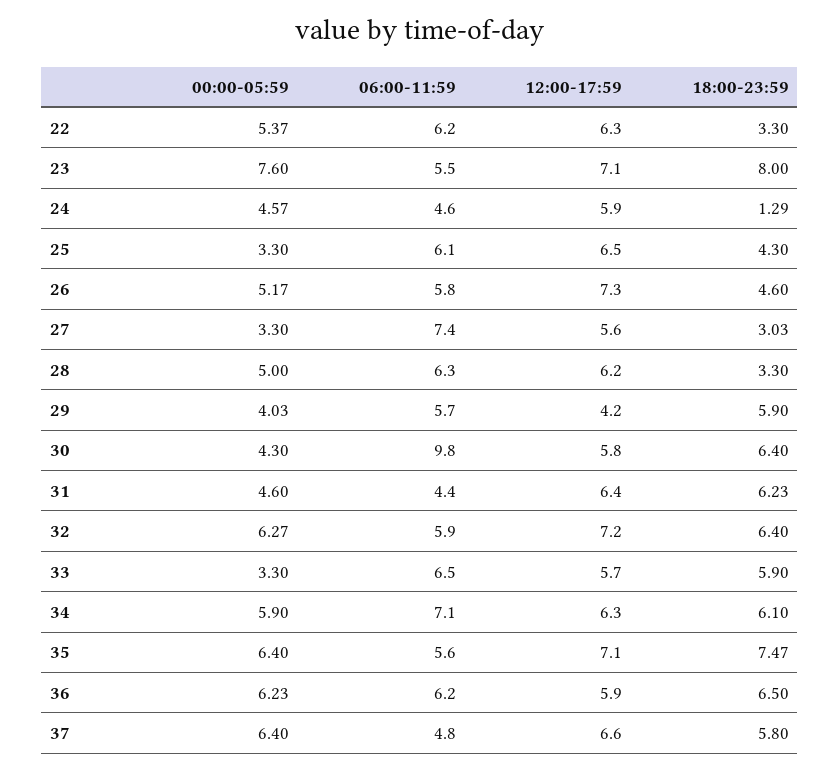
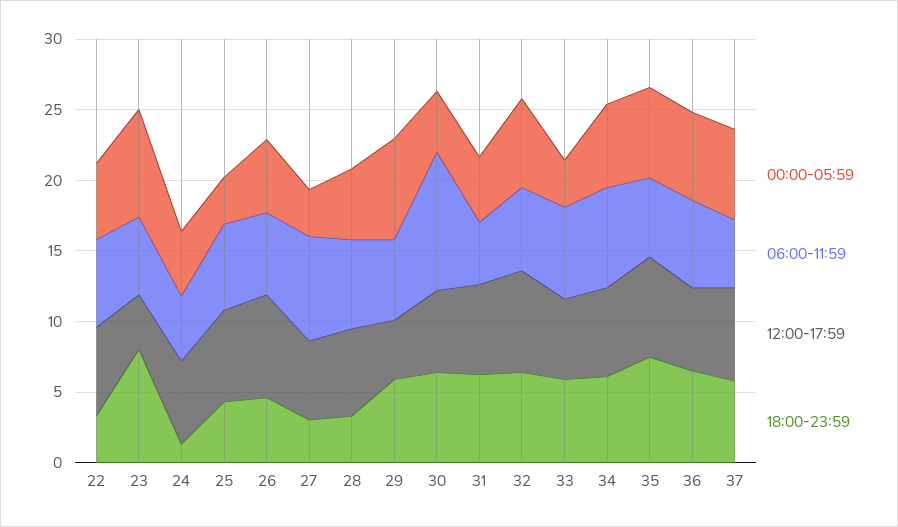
12:00-17:59, 23: 7.1 -> 4
00:00-05:59, 29: 4.03 -> 7

